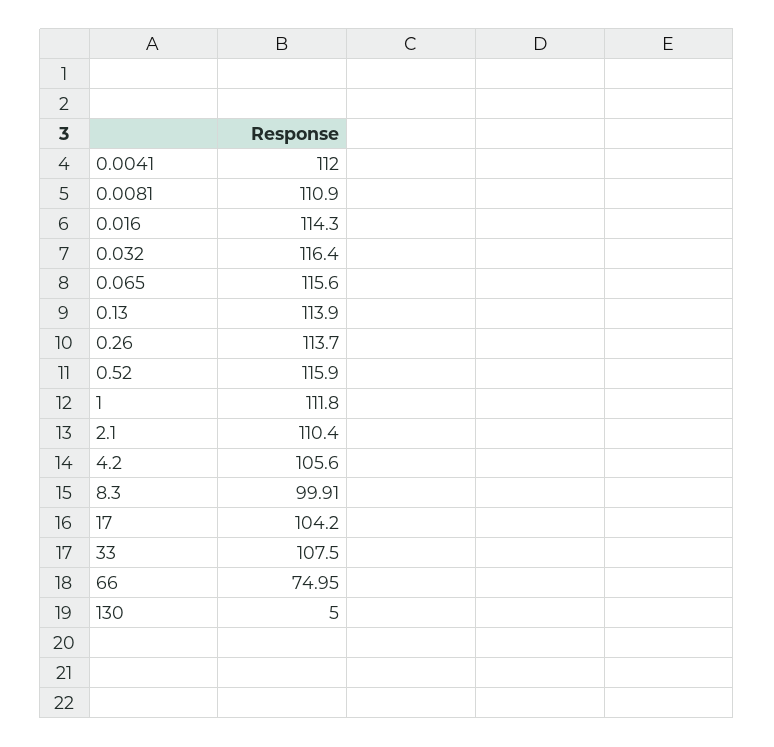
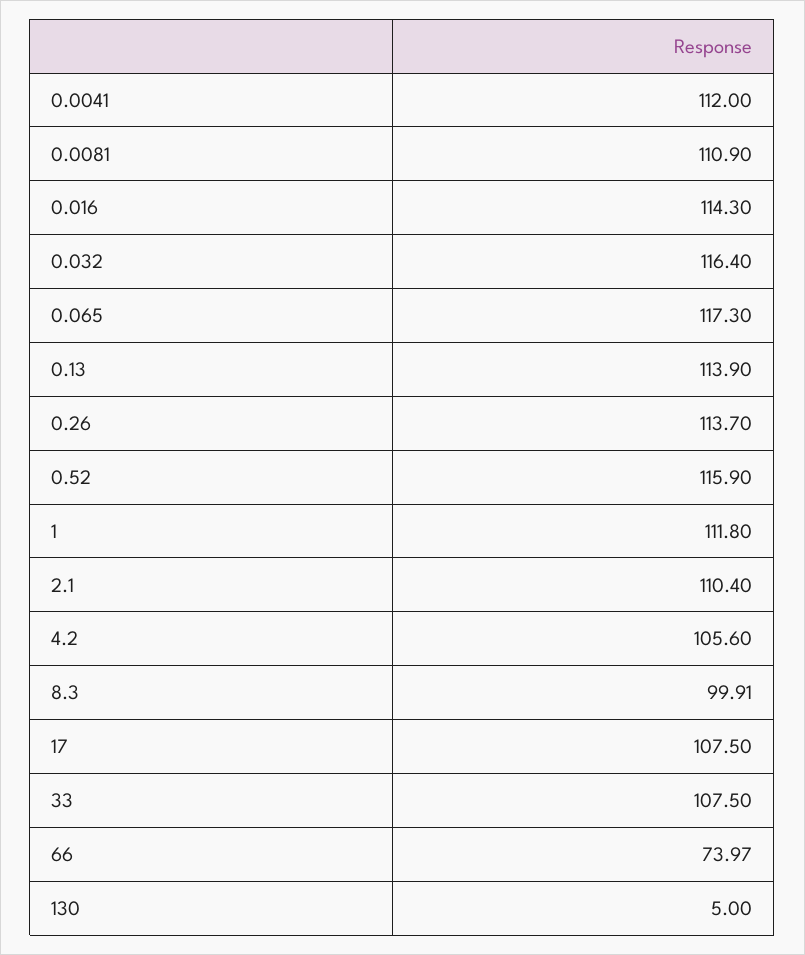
0.065: 115.6 -> 117.3
17: 104.2 -> 107.5
66: 74.95 -> 73.97

